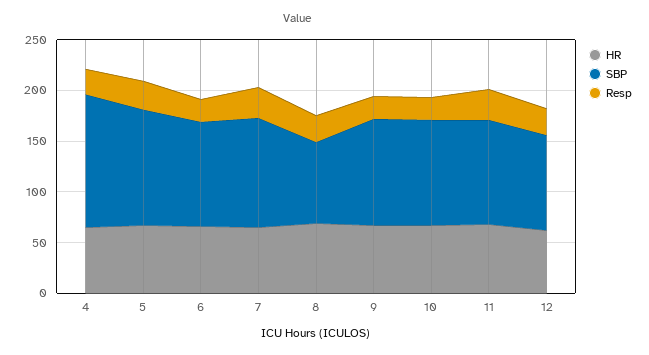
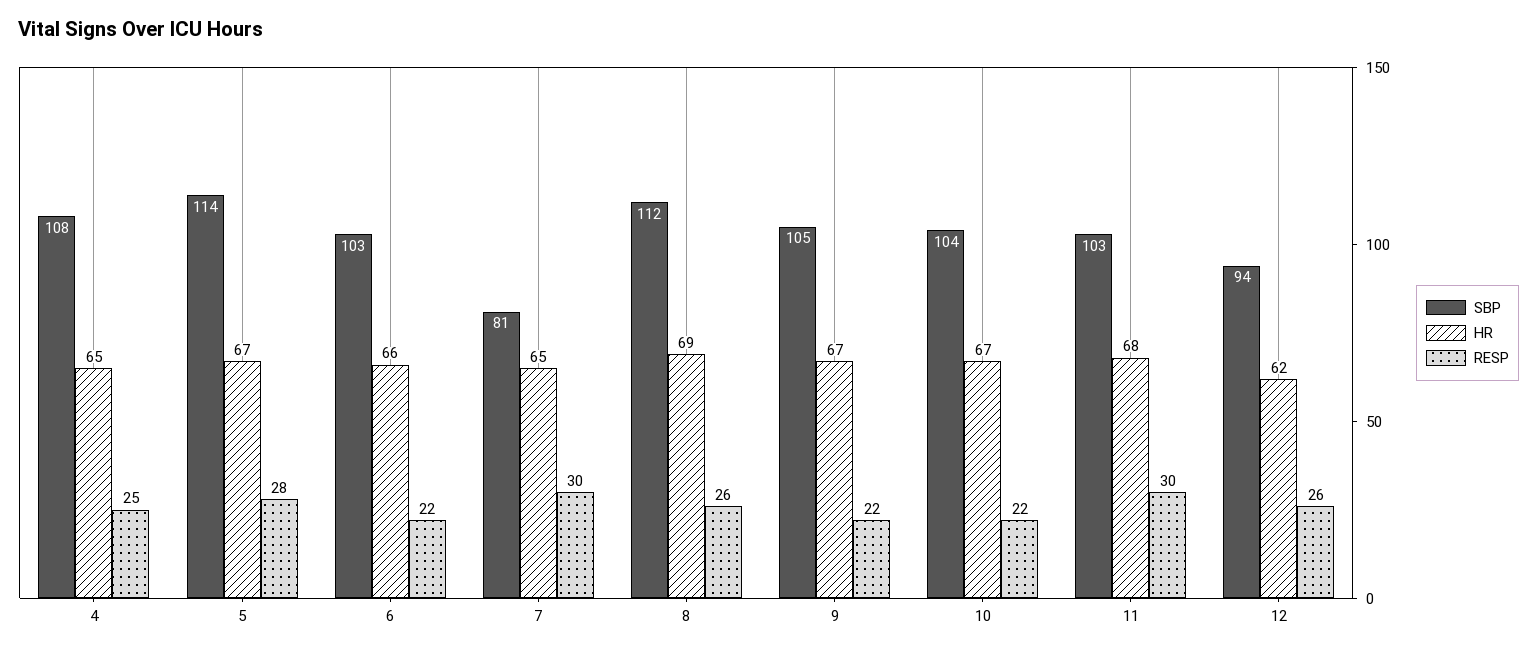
SBP, 4: 130 -> 108
SBP, 7: 110 -> 81
SBP, 8: 80 -> 112

